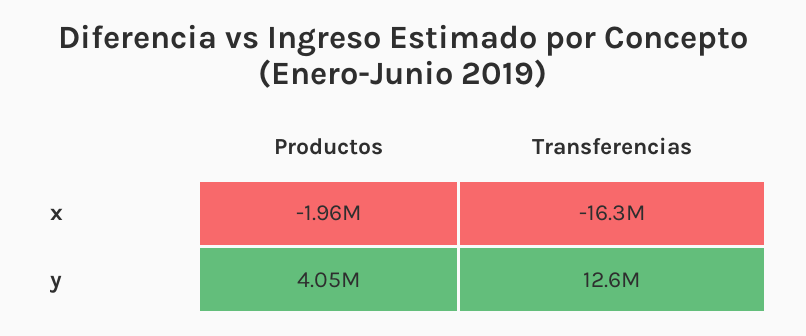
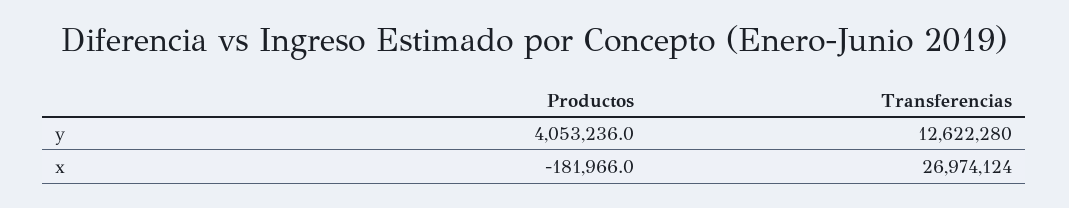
Productos, x: -1960000 -> -181966
Transferencias, x: -16300000 -> 26974124

